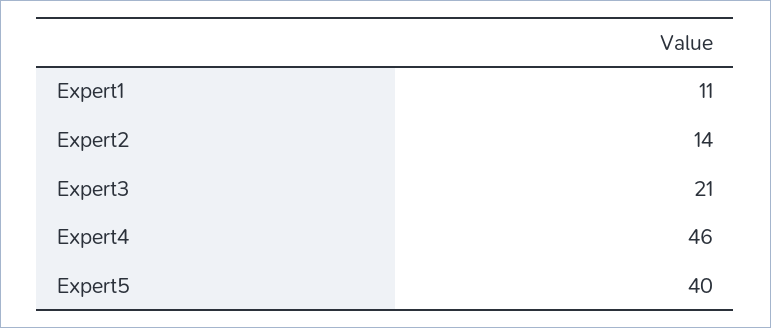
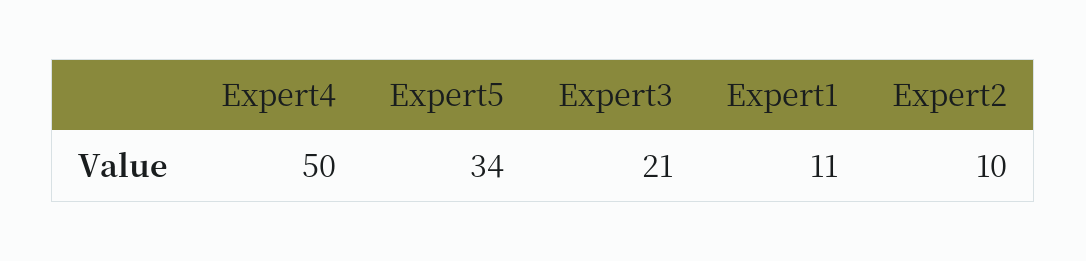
Expert2: 14 -> 10
Expert4: 46 -> 50
Expert5: 40 -> 34

